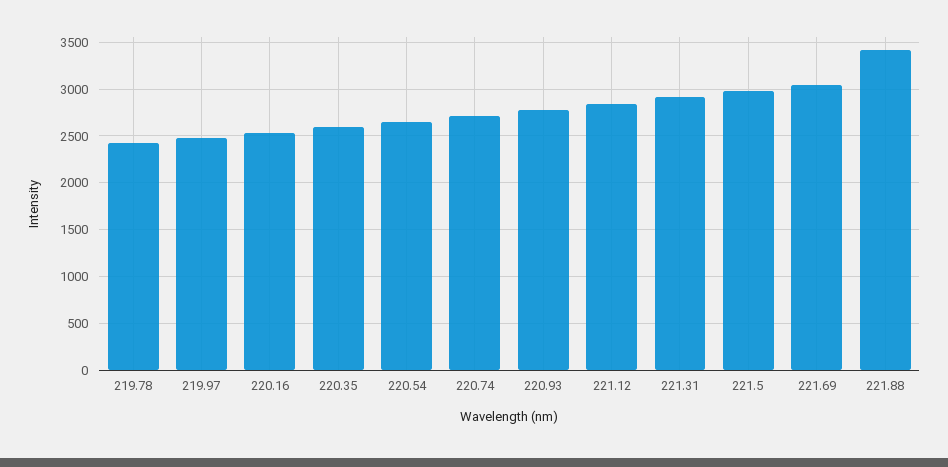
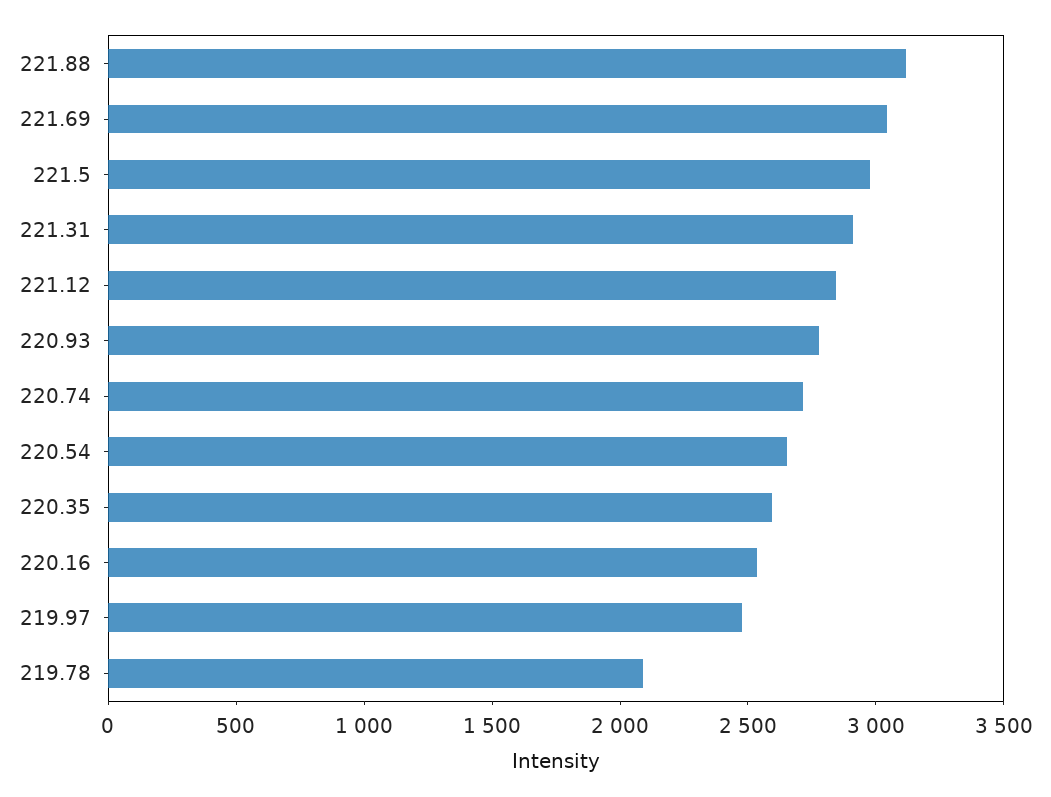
219.78: 2400 -> 2100
221.88: 3400 -> 3100

